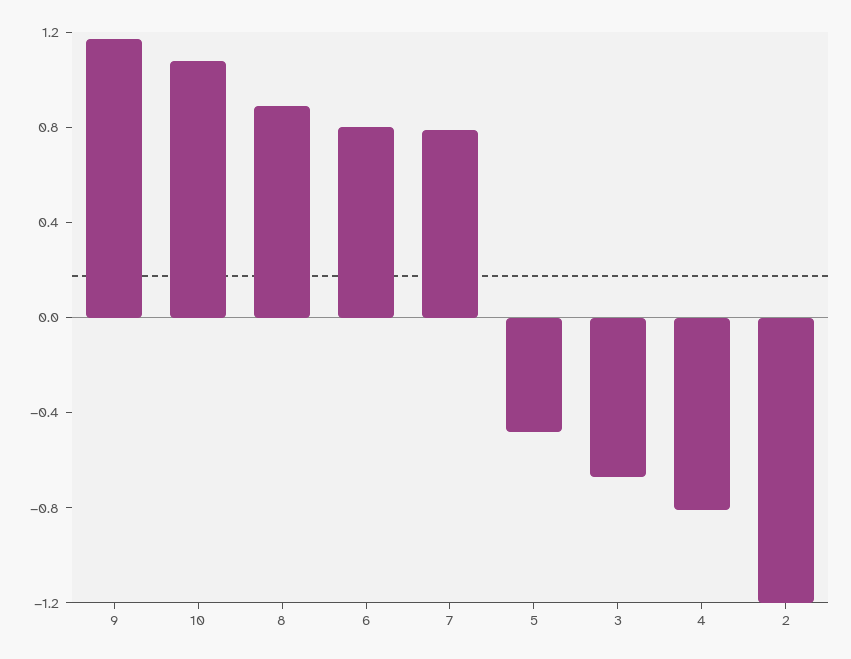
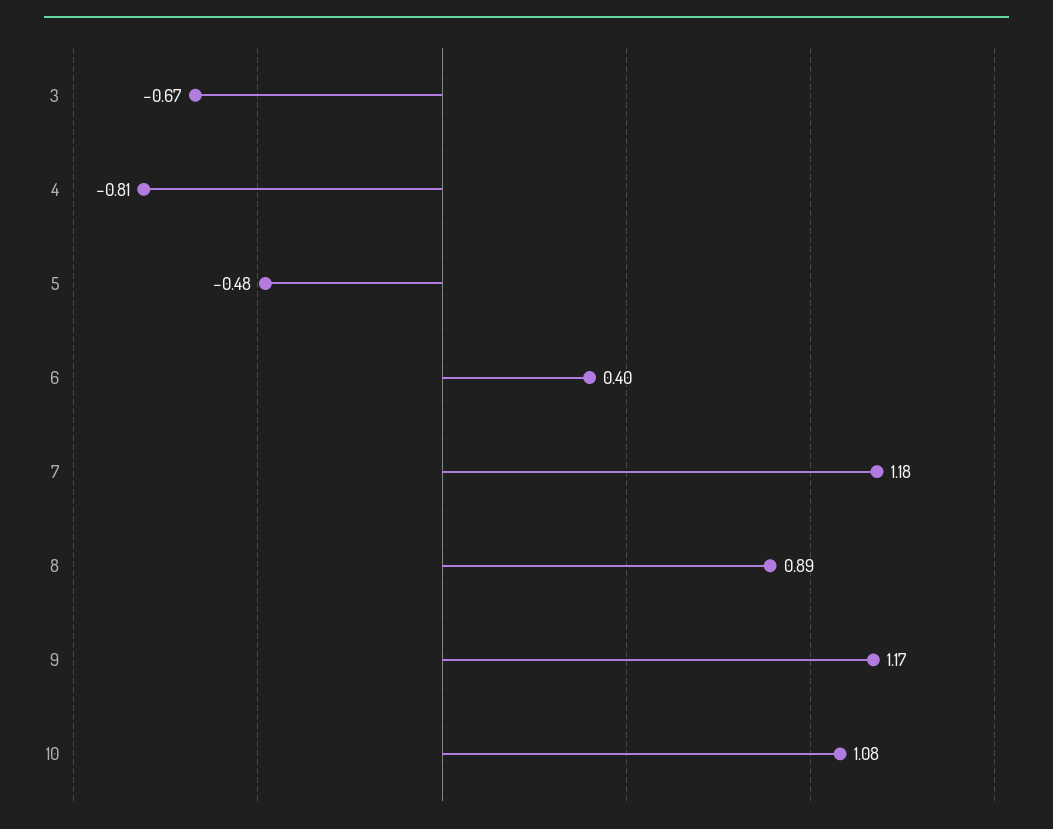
6: 0.8 -> 0.4
7: 0.8 -> 1.18
2: -1.2 -> none

